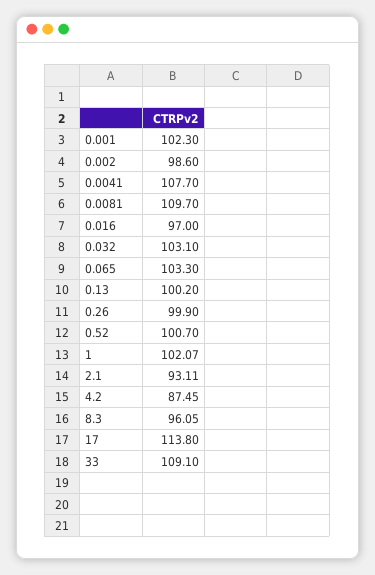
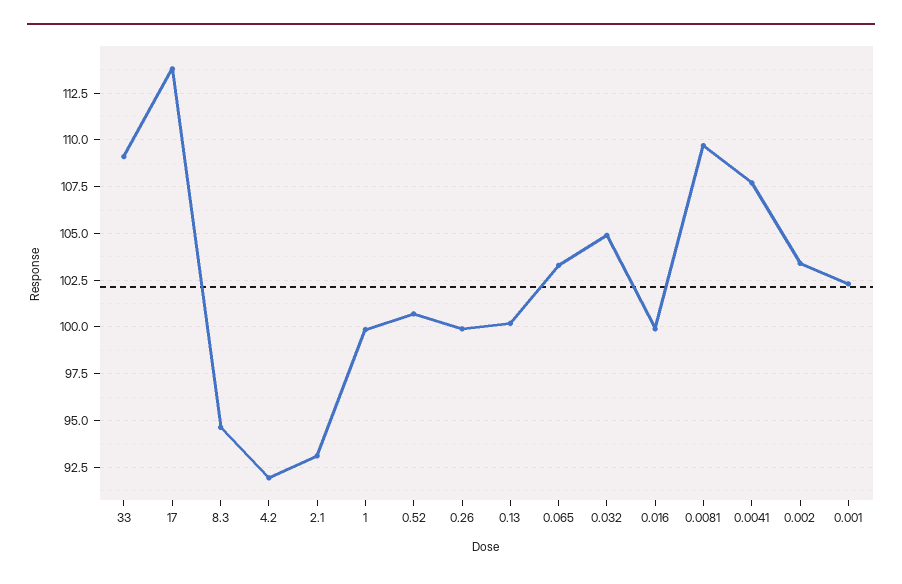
0.002: 98.6 -> 103.5
0.016: 97 -> 100
0.032: 103.1 -> 105
1: 102.07 -> 100
4.2: 87.45 -> 92
8.3: 96.05 -> 94.5

